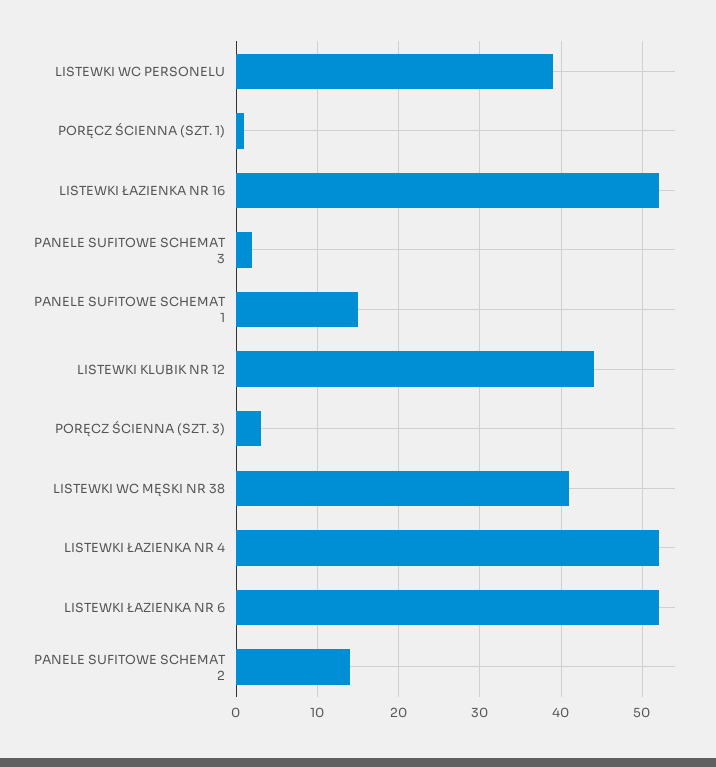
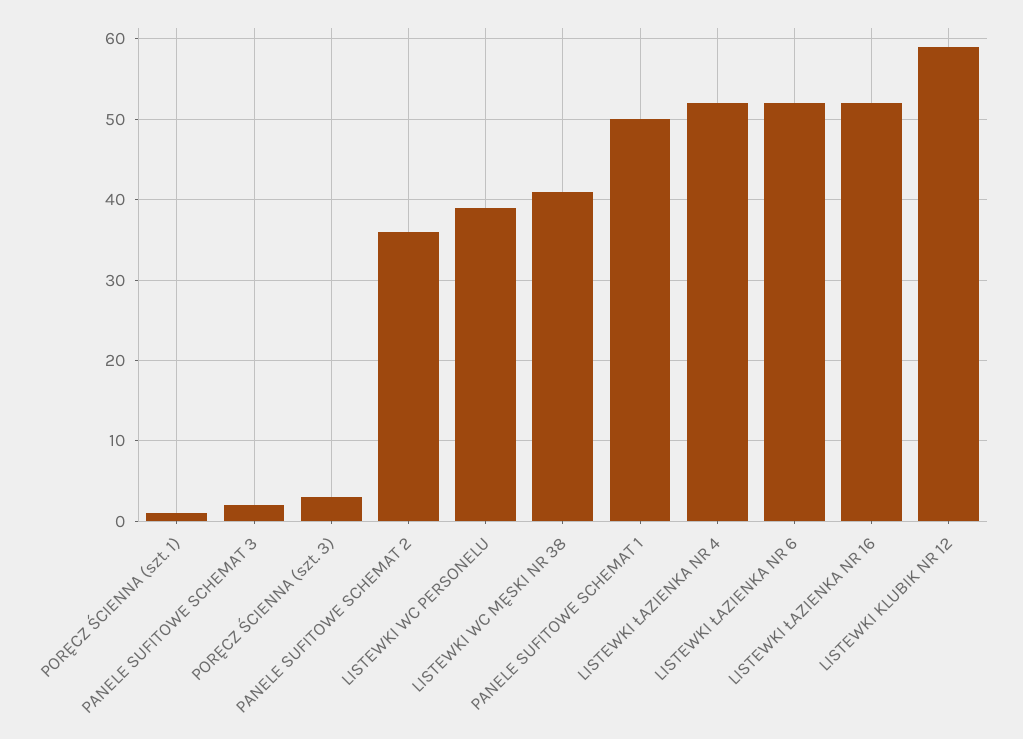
PANELE SUFITOWE SCHEMAT 1: 15 -> 50
LISTEWKI KLUBIK NR 12: 44 -> 59
PANELE SUFITOWE SCHEMAT 2: 14 -> 36

